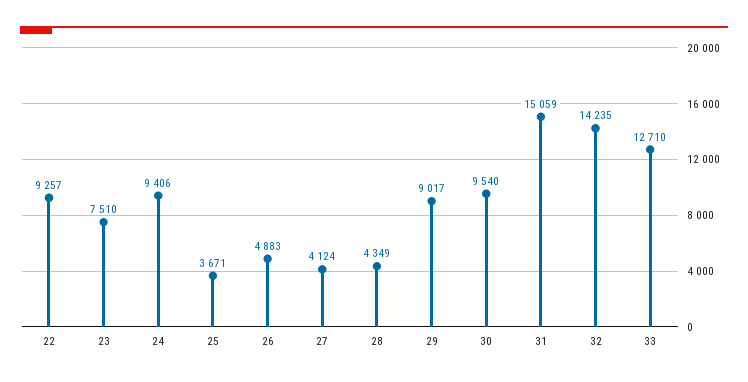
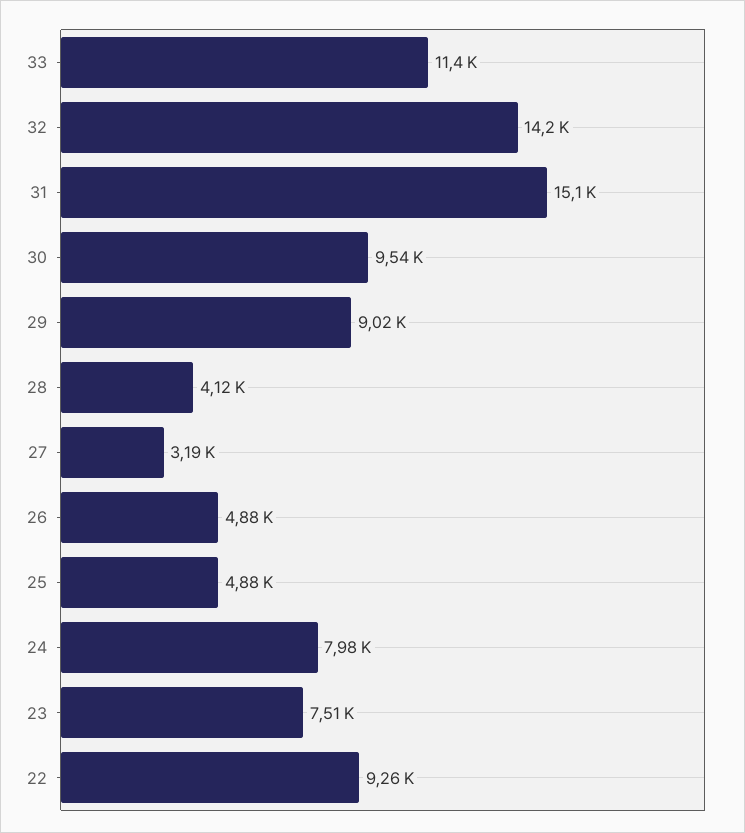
24: 9406 -> 7980
25: 3671 -> 4880
27: 4124 -> 3190
28: 4349 -> 4120
33: 12710 -> 11400

